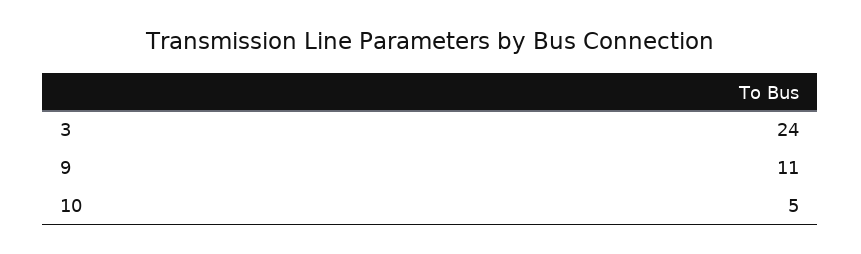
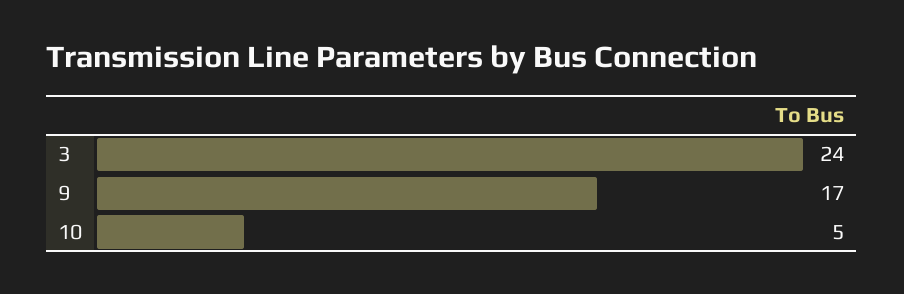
9: 11 -> 17

